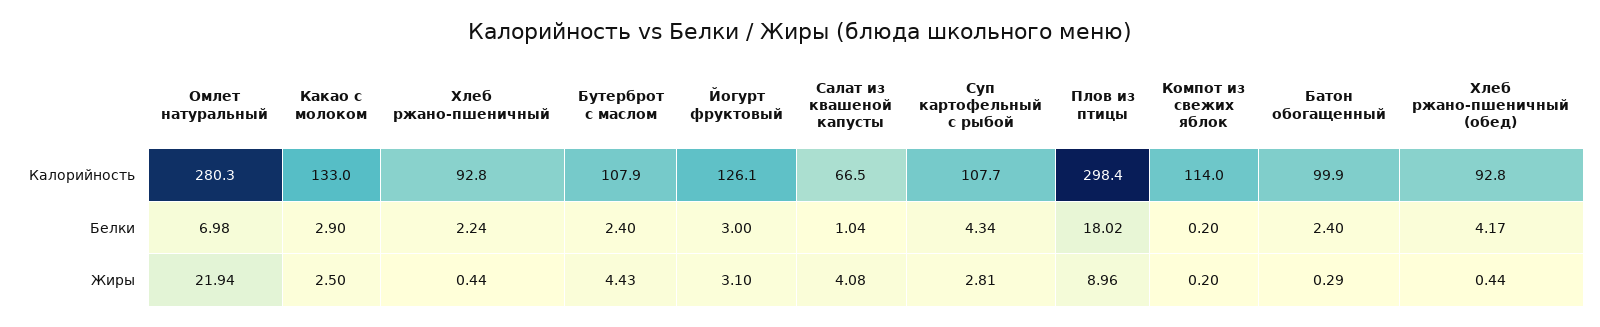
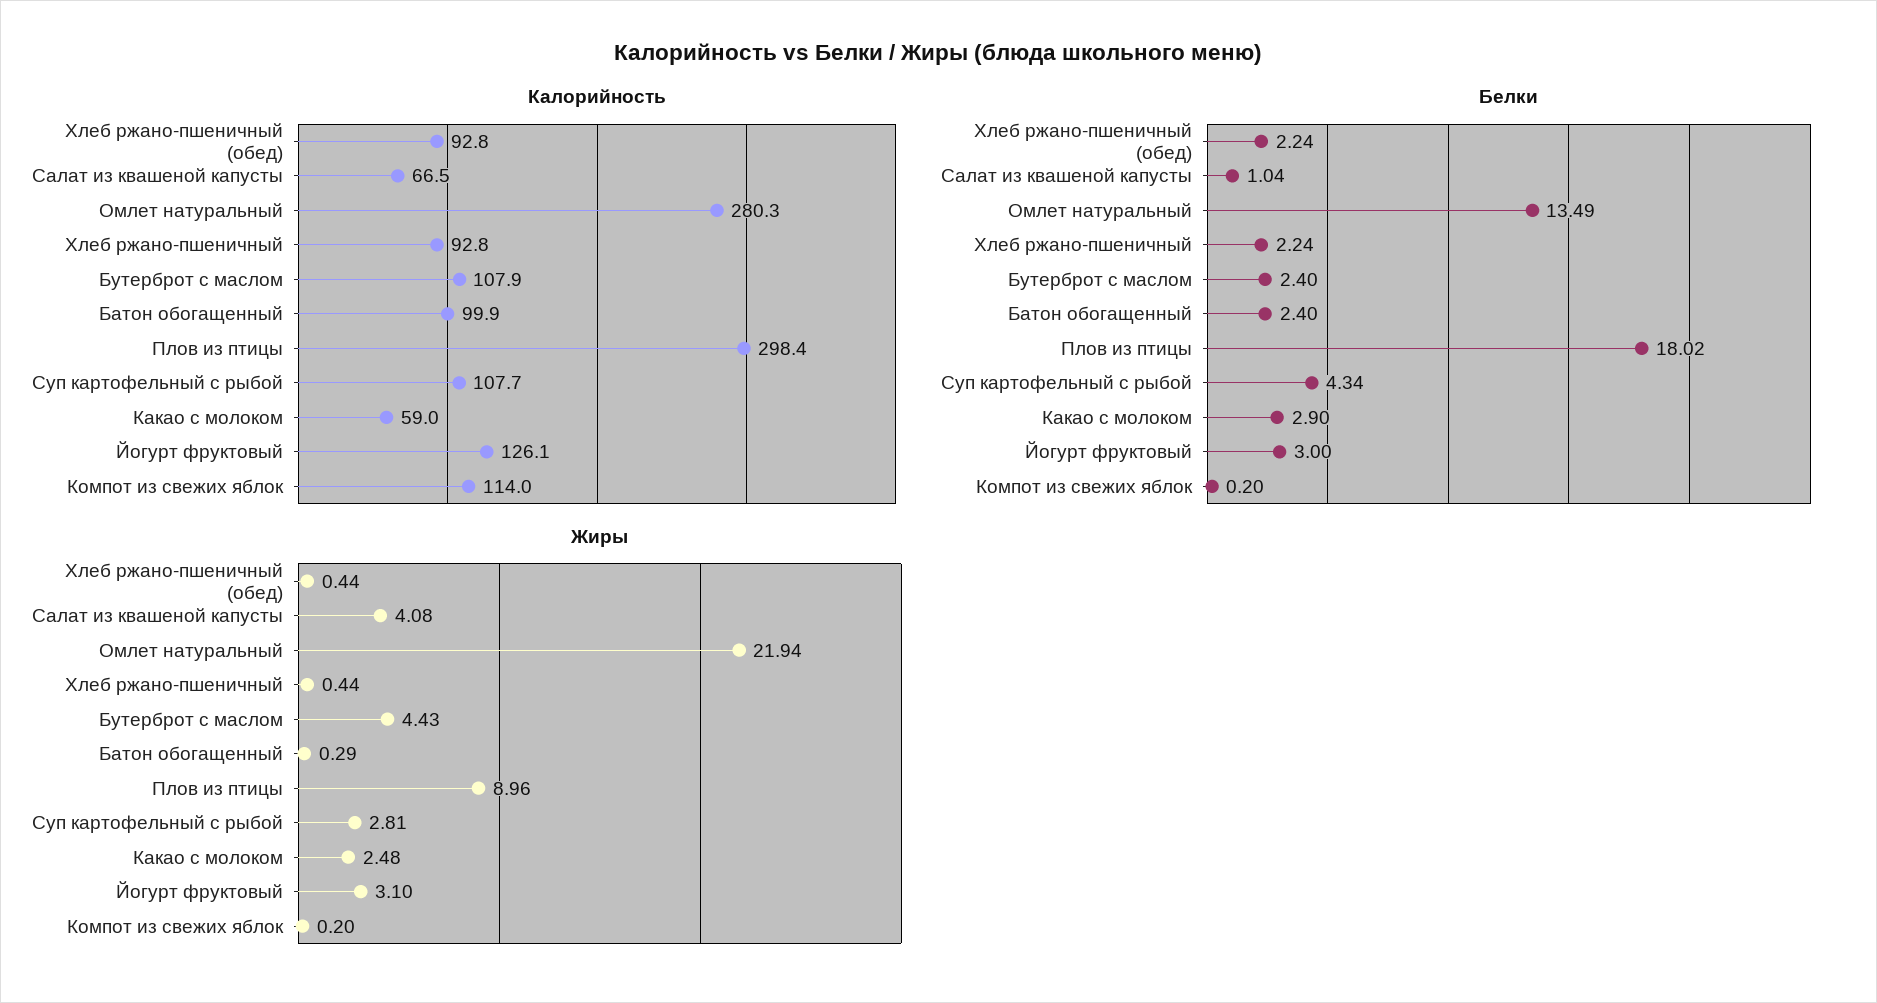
Калорийность, Какао с молоком: 133 -> 59
Белки, Омлет натуральный: 6.98 -> 13.49
Белки, Хлеб ржано-пшеничный (обед): 4.17 -> 2.24
Жиры, Какао с молоком: 2.5 -> 2.48

